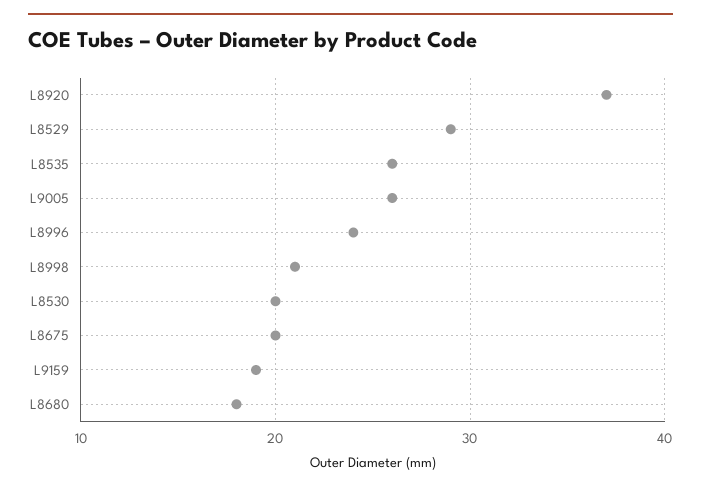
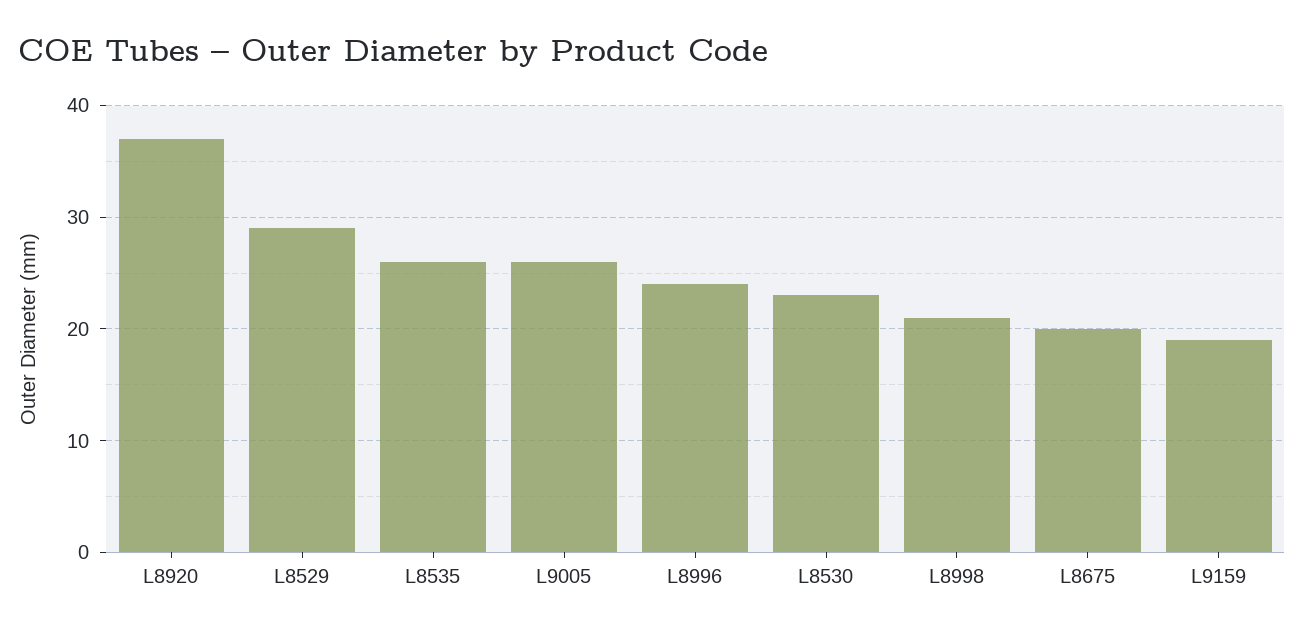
L8530: 20 -> 23
L8680: 18 -> none

